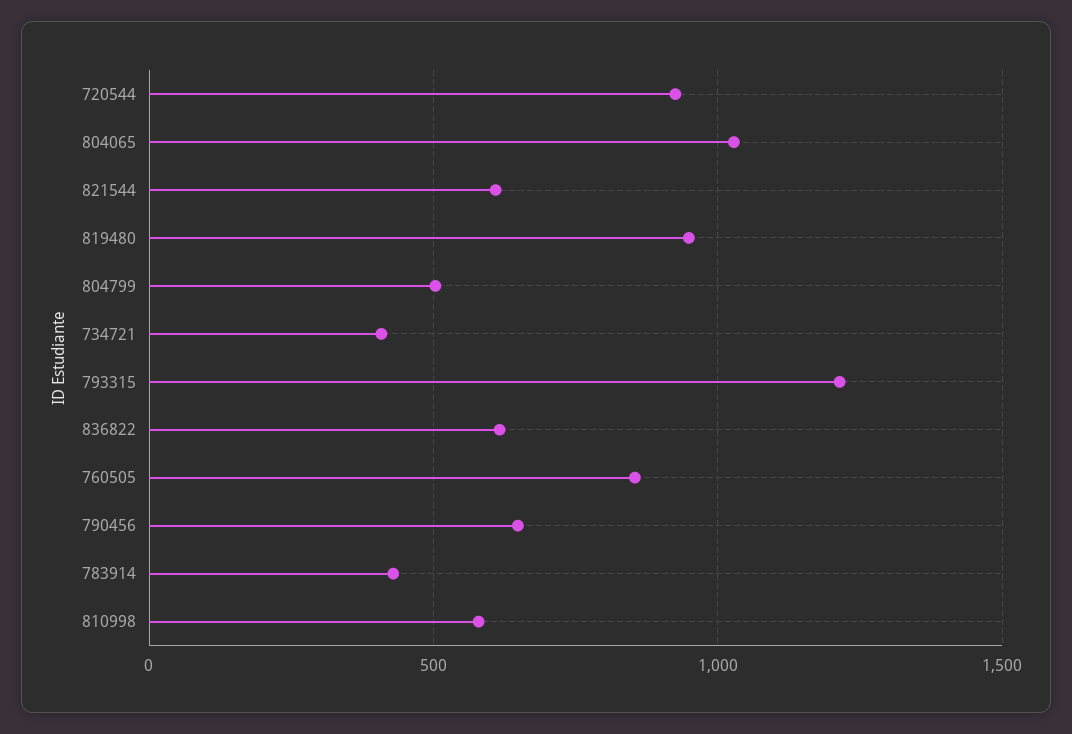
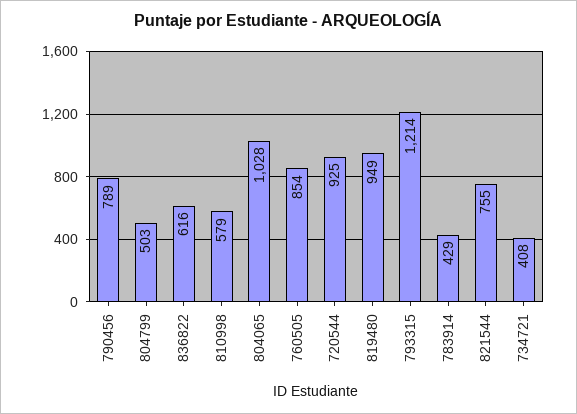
821544: 600 -> 755
790456: 650 -> 789

